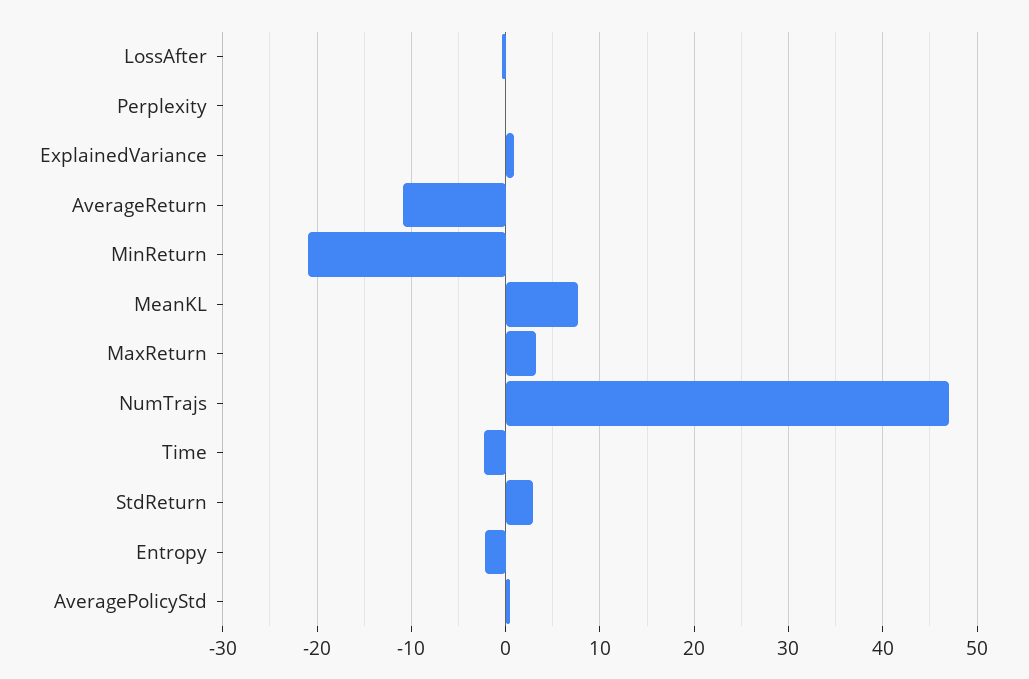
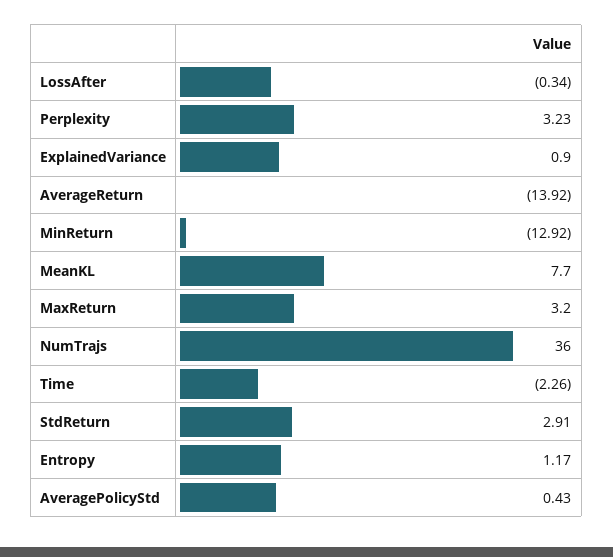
Perplexity: 0 -> 3.23
AverageReturn: -11 -> -13.92
MinReturn: -21 -> -12.92
NumTrajs: 47 -> 36
Entropy: -2 -> 1.17

